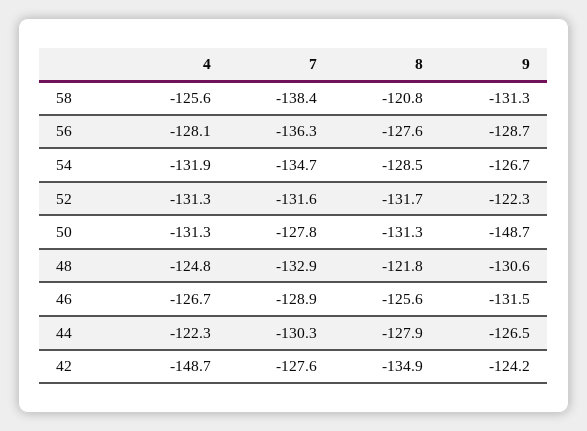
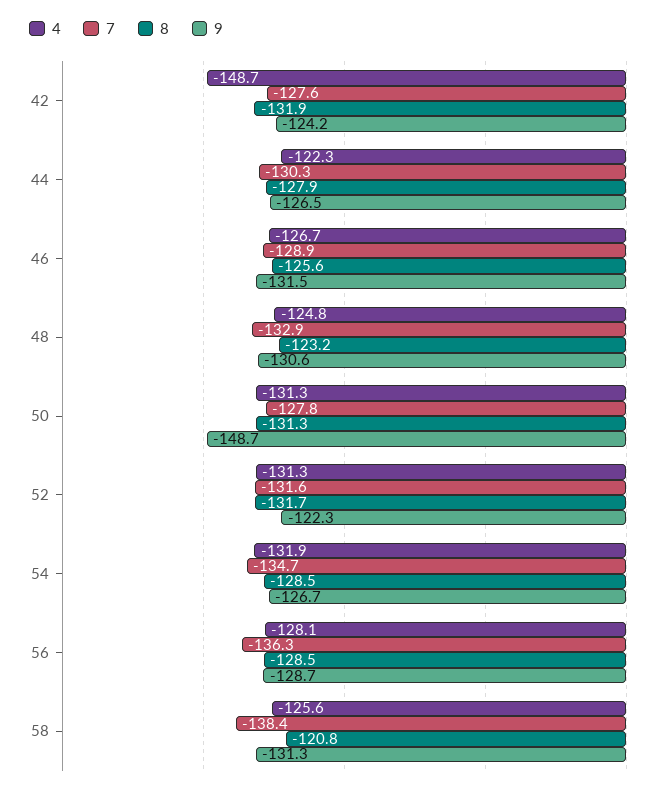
8, 56: -127.6 -> -128.5
8, 48: -121.8 -> -123.2
8, 42: -134.9 -> -131.9

